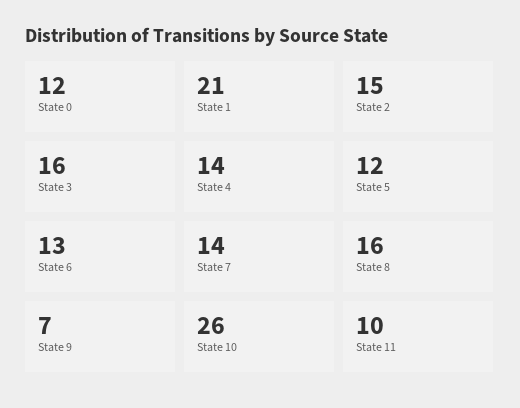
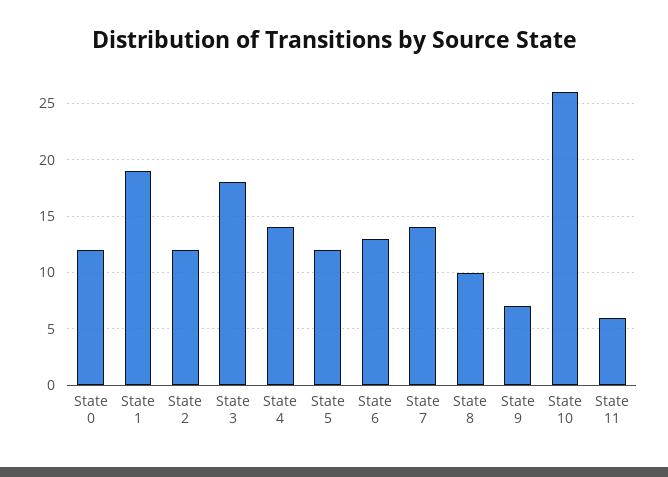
State 1: 21 -> 19
State 2: 15 -> 12
State 3: 16 -> 18
State 8: 16 -> 10
State 11: 10 -> 6

